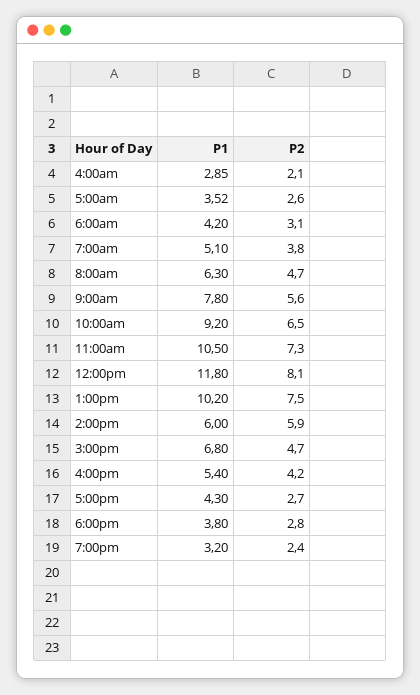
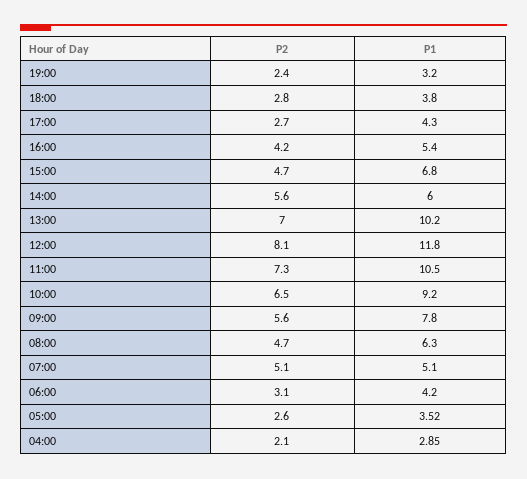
P2, 7:00am: 3.8 -> 5.1
P2, 1:00pm: 7.5 -> 7
P2, 2:00pm: 5.9 -> 5.6

